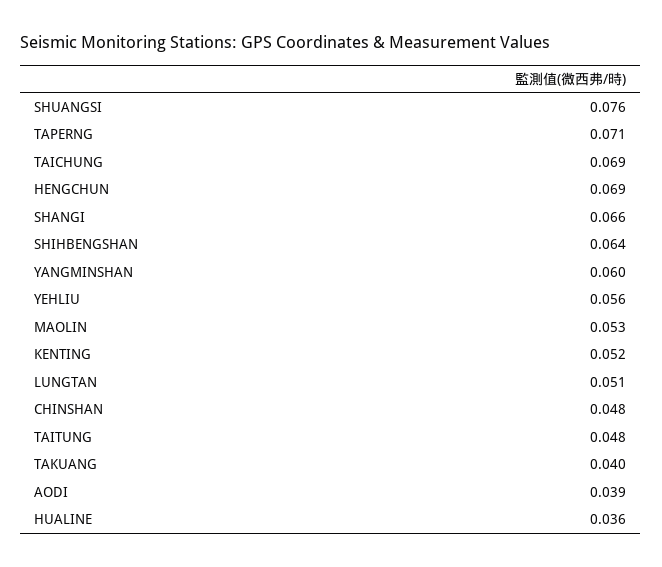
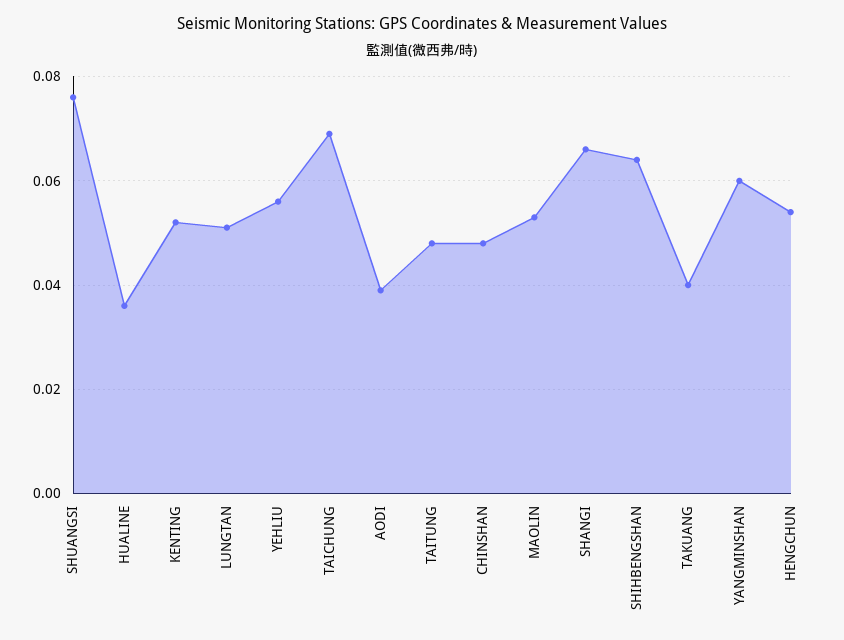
TAPERNG: 0.071 -> none
HENGCHUN: 0.069 -> 0.055

